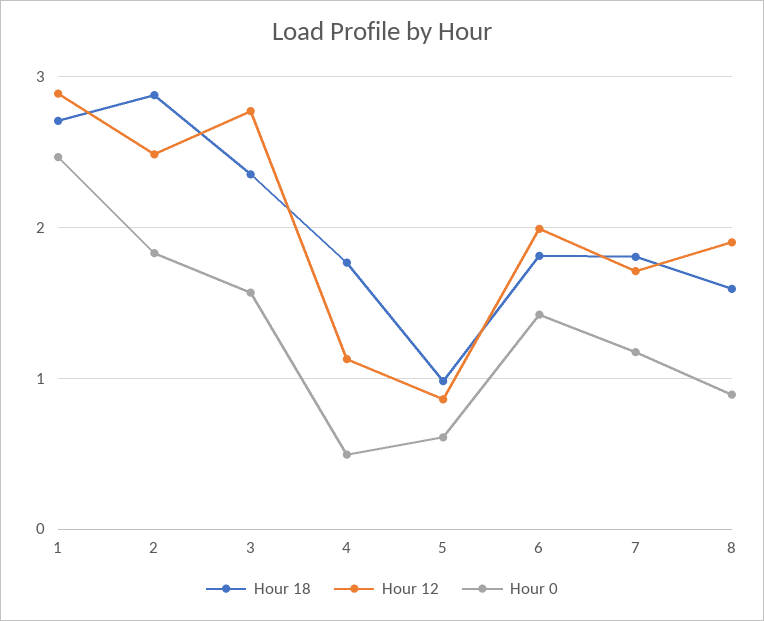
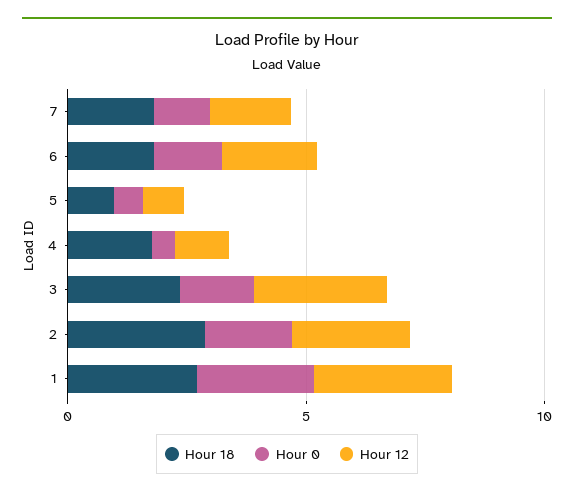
Hour 18, 8: 1.6 -> none
Hour 12, 8: 1.9 -> none
Hour 0, 8: 0.9 -> none

